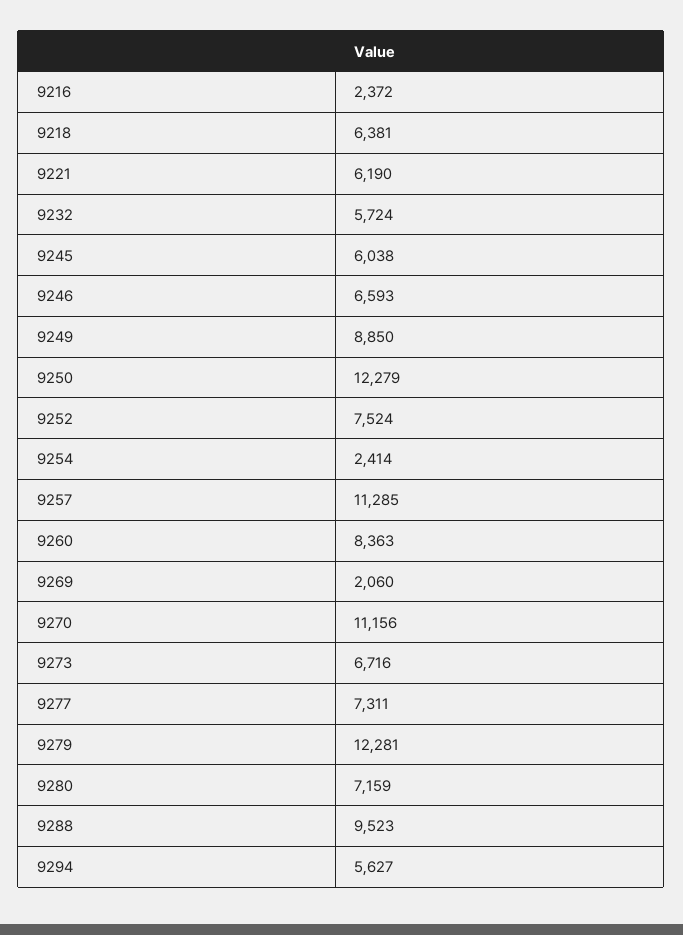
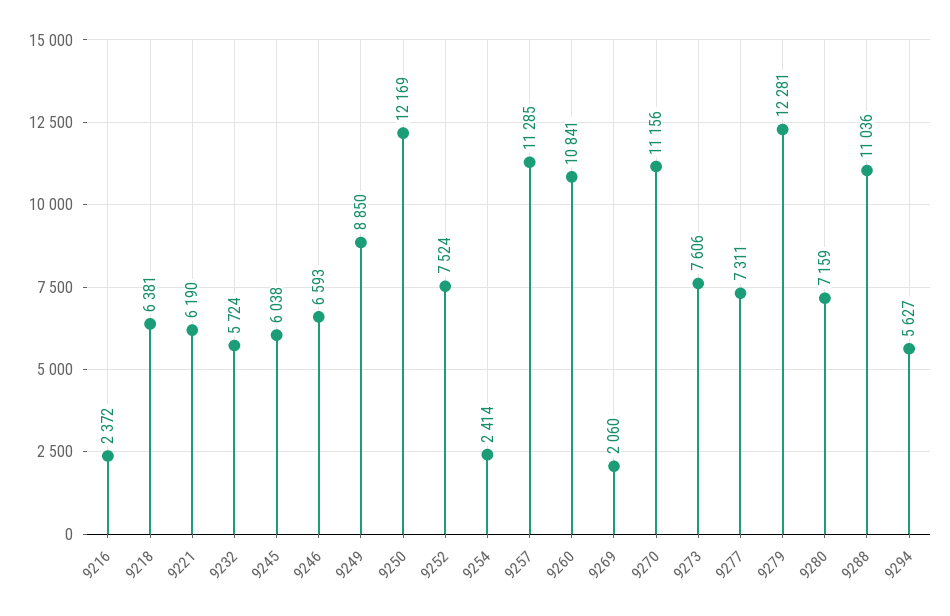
9250: 12279 -> 12169
9260: 8363 -> 10841
9273: 6716 -> 7606
9288: 9523 -> 11036

